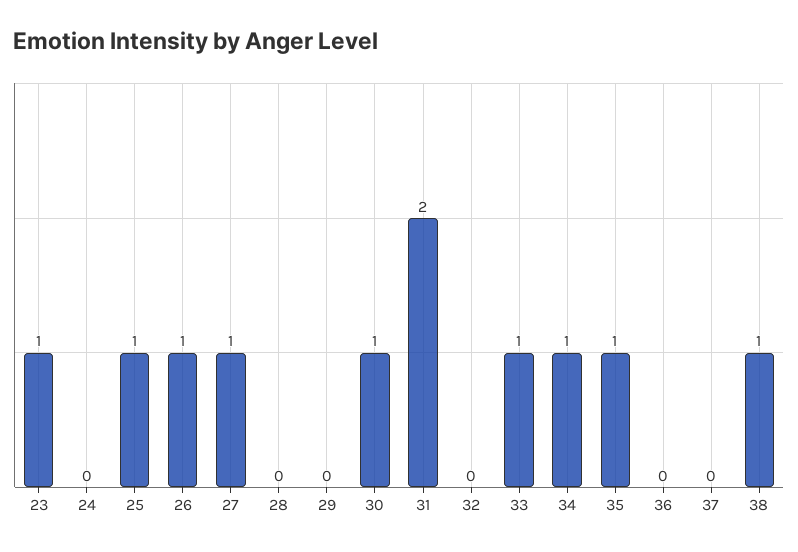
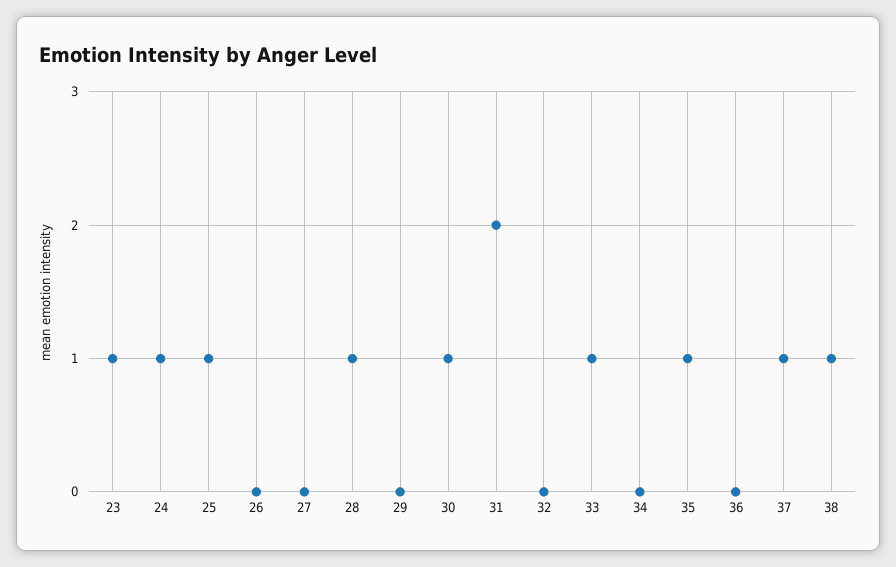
24: 0 -> 1
26: 1 -> 0
27: 1 -> 0
28: 0 -> 1
34: 1 -> 0
37: 0 -> 1

